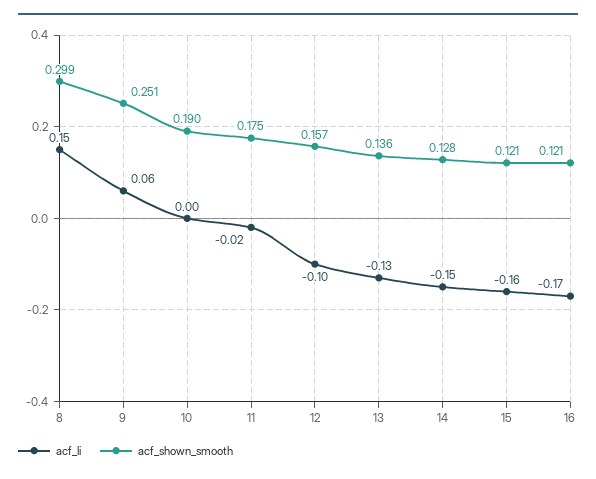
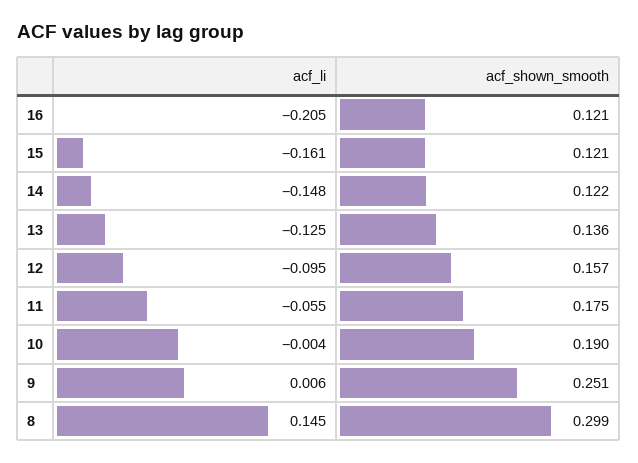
acf_li, 9: 0.06 -> 0.006
acf_li, 11: -0.02 -> -0.055
acf_shown_smooth, 14: 0.128 -> 0.122
acf_li, 16: -0.17 -> -0.205

